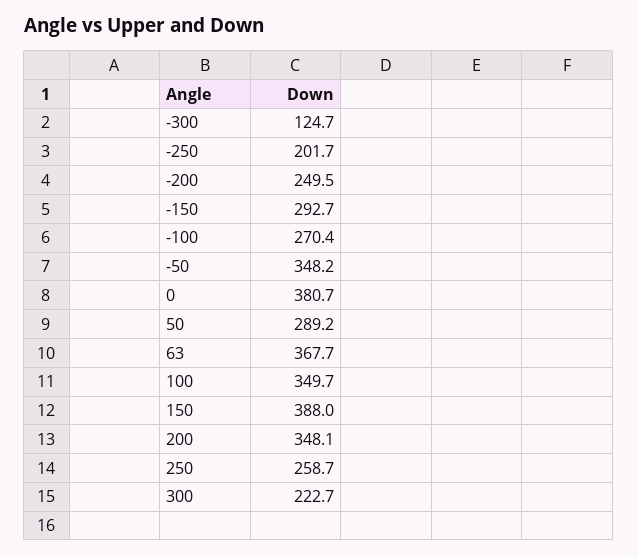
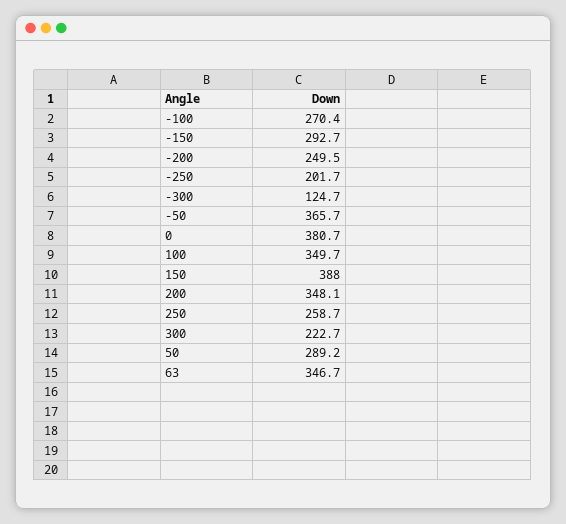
-50: 348.2 -> 365.7
63: 367.7 -> 346.7

